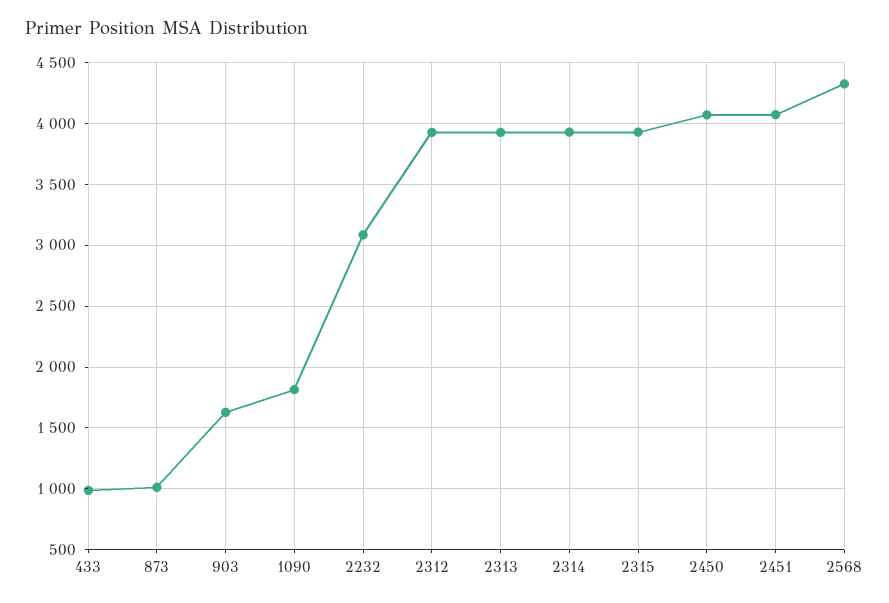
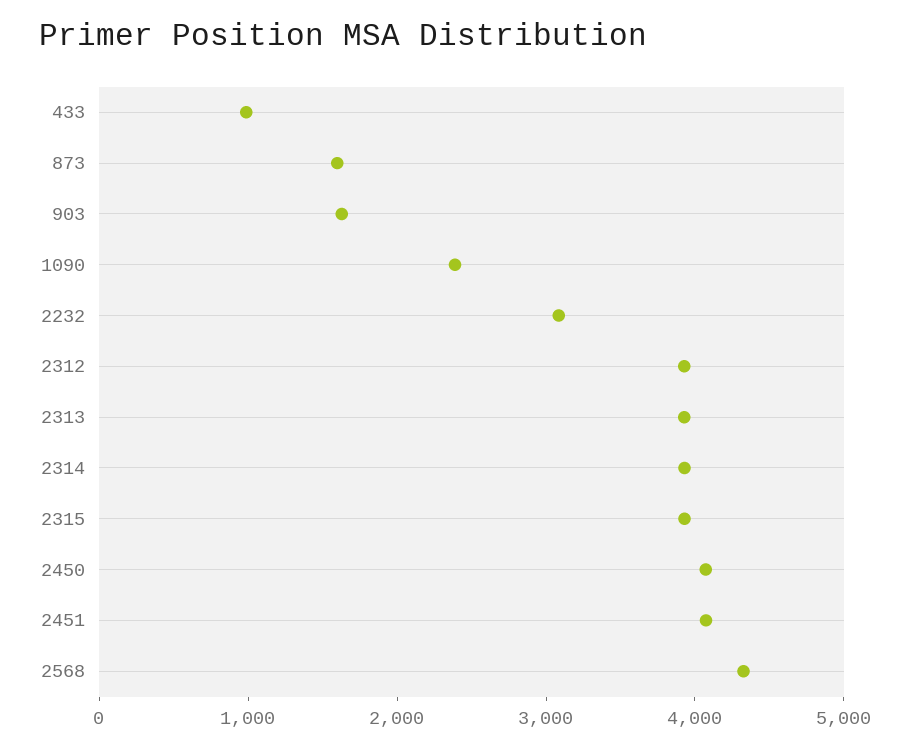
873: 1000 -> 1600
1090: 1800 -> 2400

